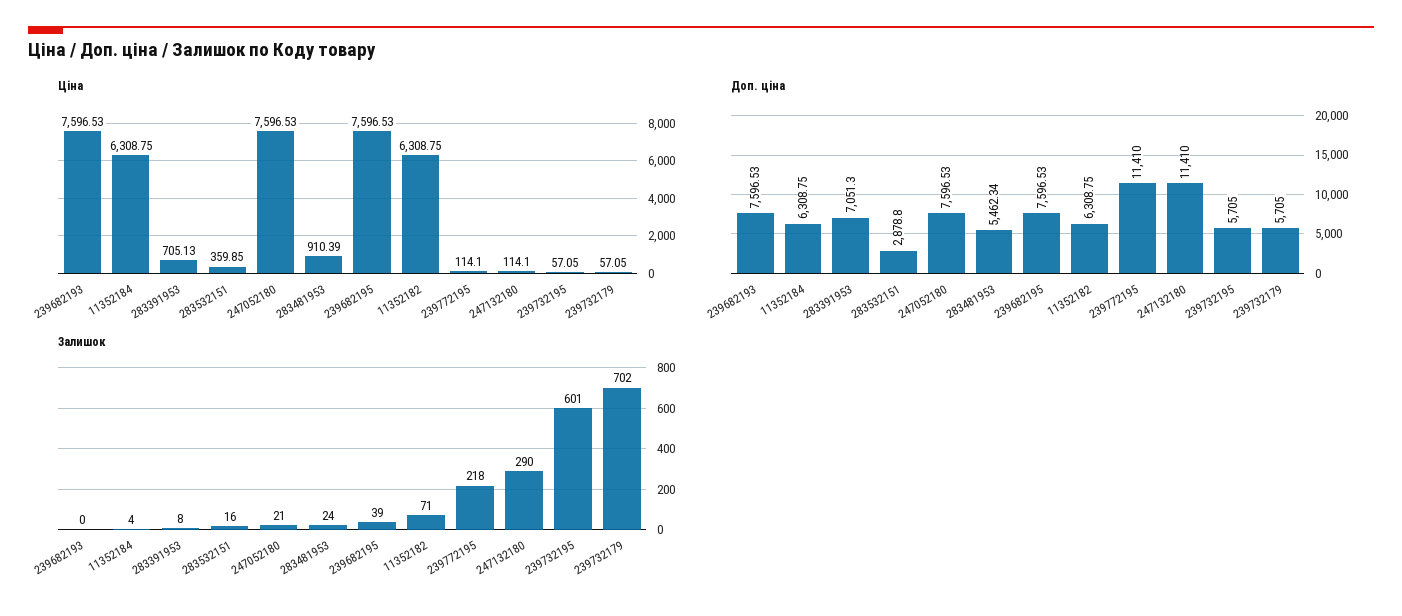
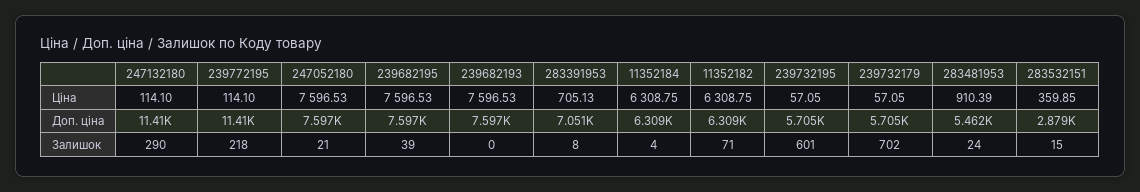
Залишок, 283532151: 16 -> 15

